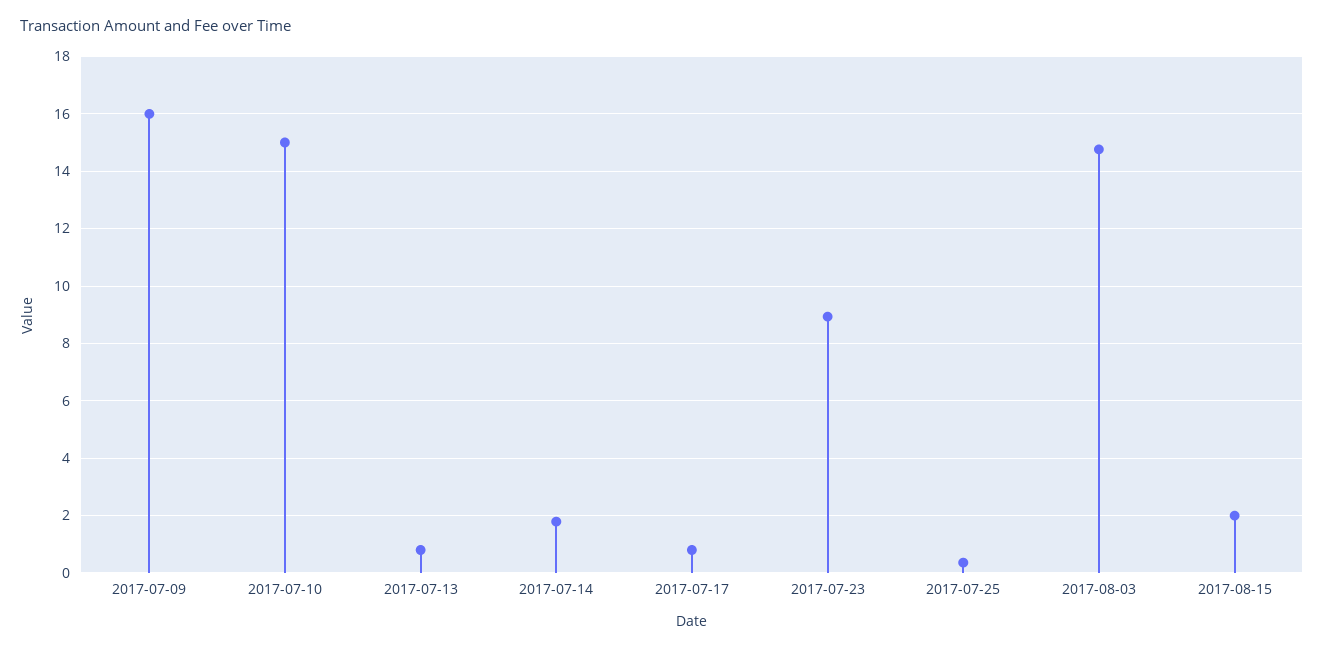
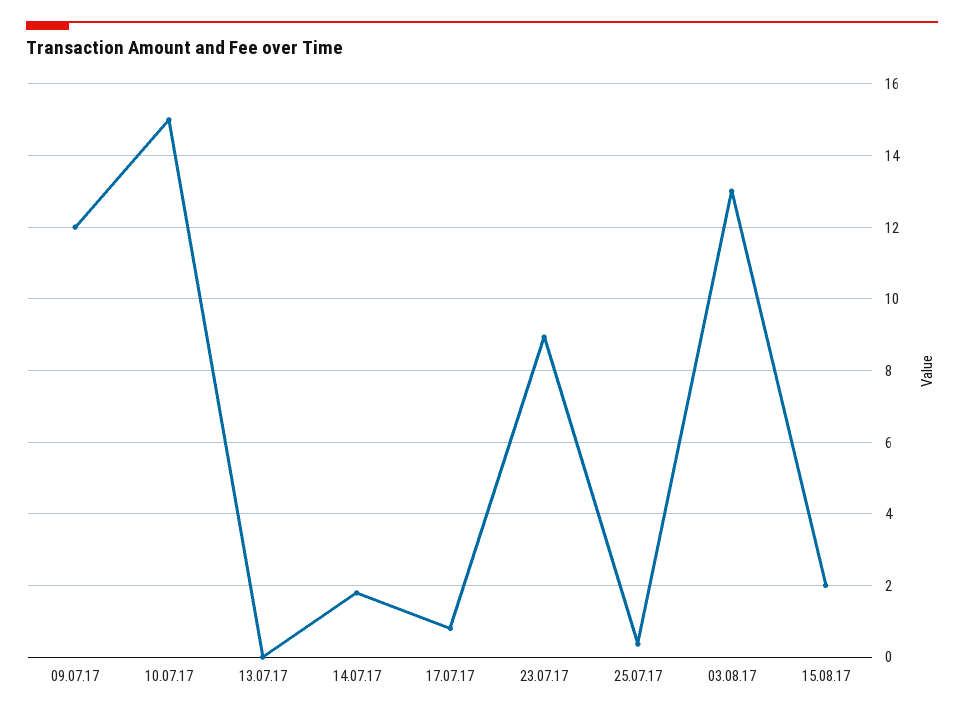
2017-07-09: 16 -> 12
2017-07-13: 0.75 -> 0
2017-08-03: 14.75 -> 13

